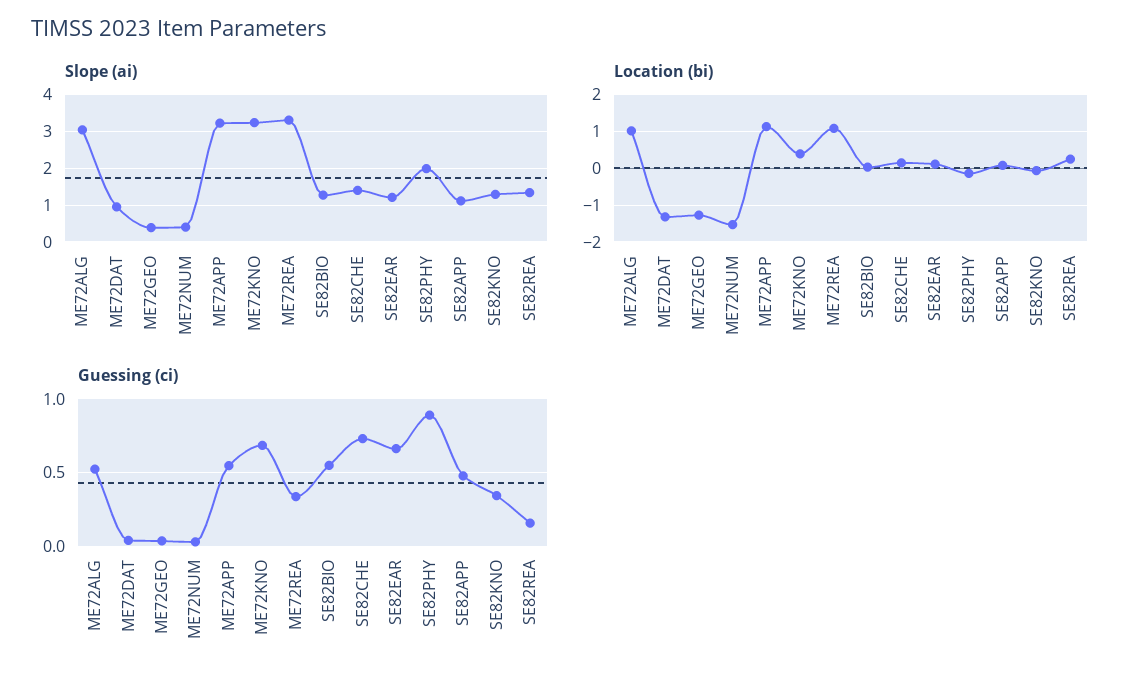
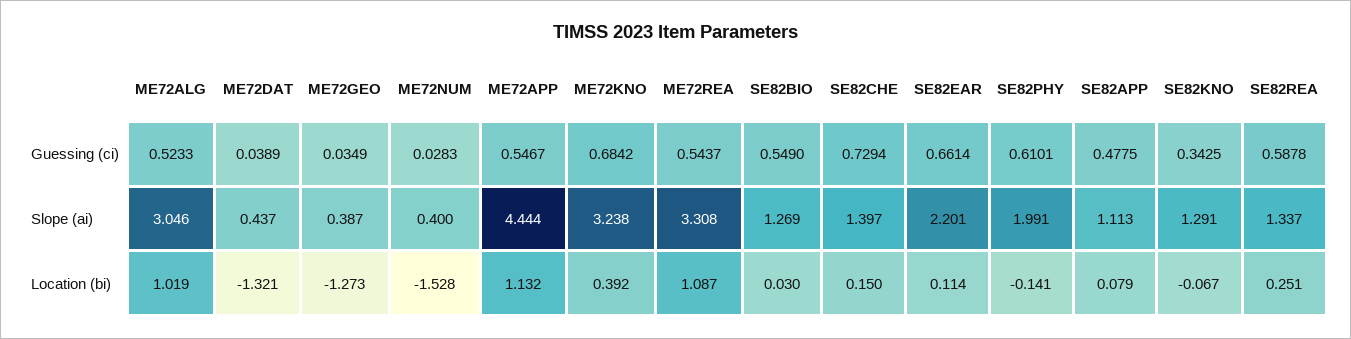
Slope (ai), ME72DAT: 1 -> 0.437
Slope (ai), ME72APP: 3.2 -> 4.444
Slope (ai), SE82EAR: 1.2 -> 2.201
Guessing (ci), ME72REA: 0.35 -> 0.5437
Guessing (ci), SE82PHY: 0.9 -> 0.6101
Guessing (ci), SE82REA: 0.15 -> 0.5878

